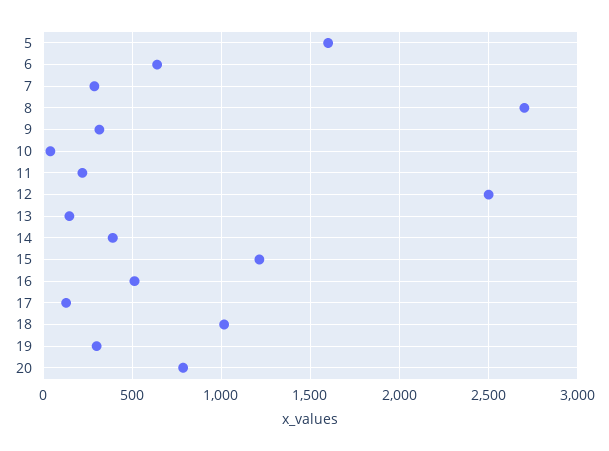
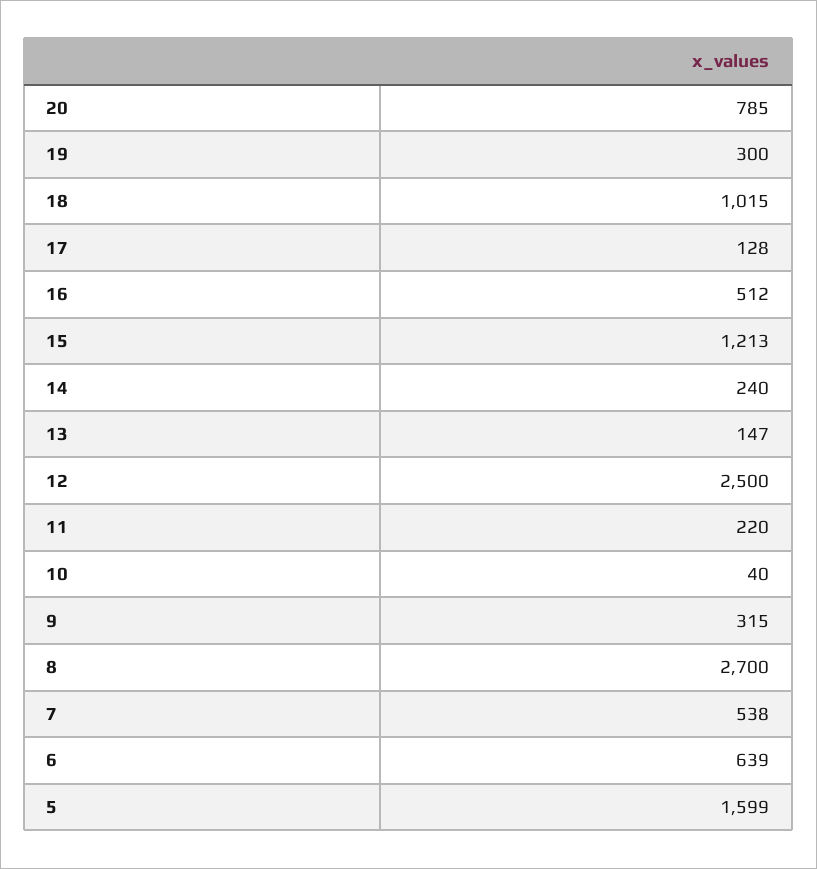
7: 300 -> 538
14: 400 -> 240

